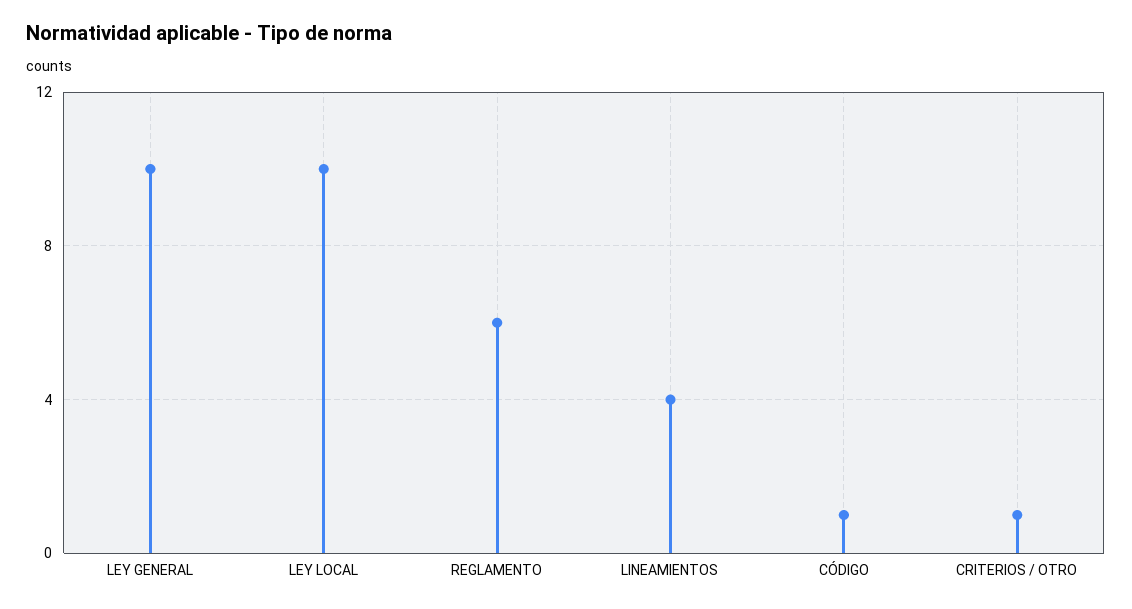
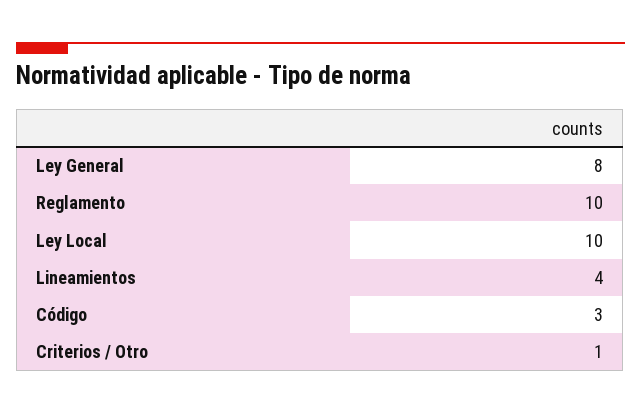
LEY GENERAL: 10 -> 8
REGLAMENTO: 6 -> 10
CÓDIGO: 1 -> 3

